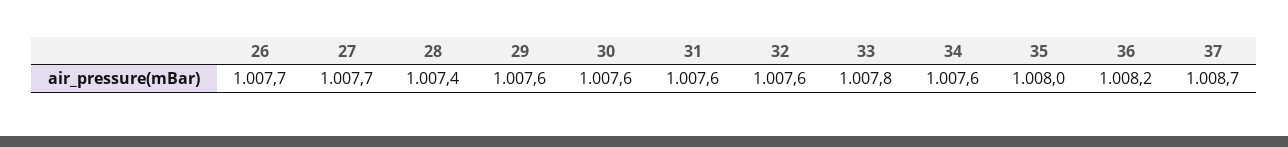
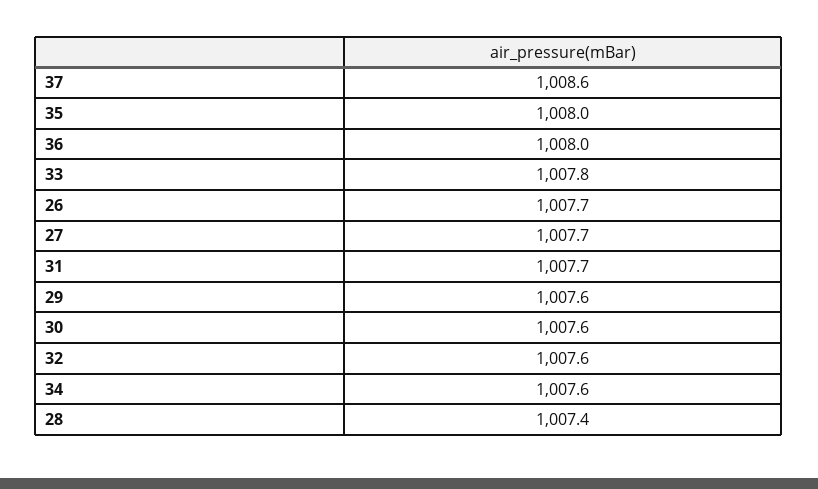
31: 1007.6 -> 1007.7
36: 1008.2 -> 1008
37: 1008.7 -> 1008.6

